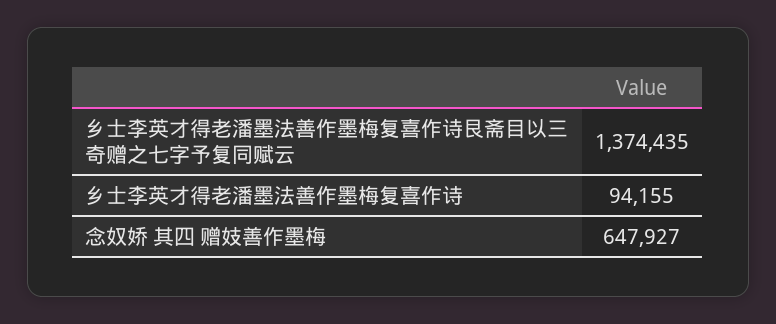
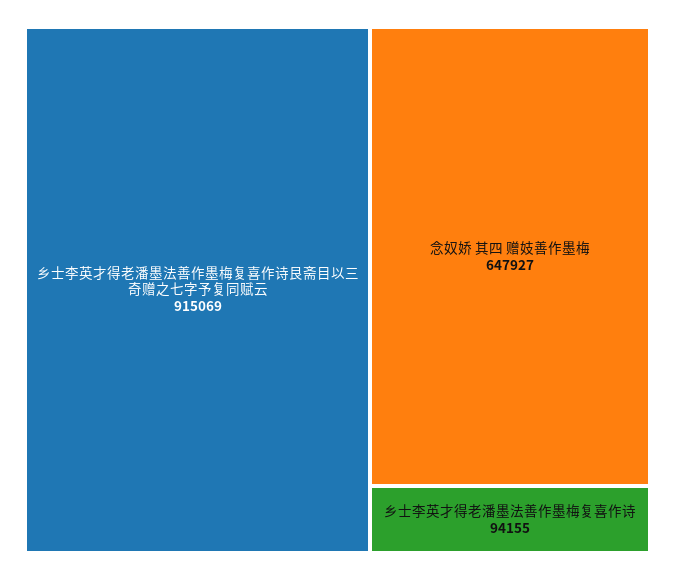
乡士李英才得老潘墨法善作墨梅复喜作诗艮斋目以三奇赠之七字予复同赋云: 1374435 -> 915069

